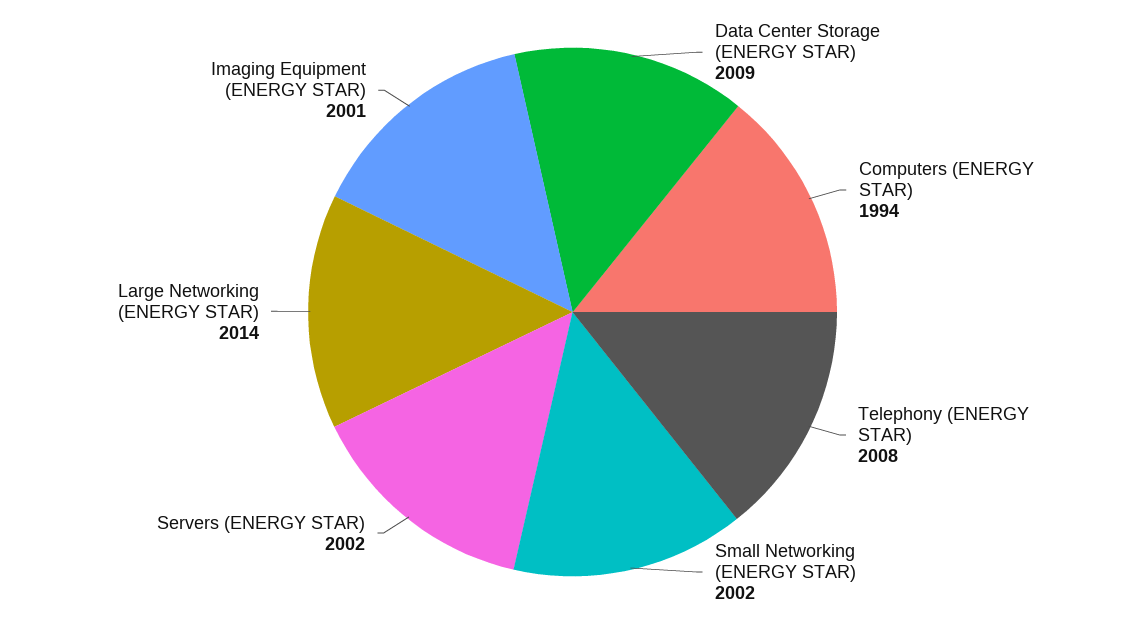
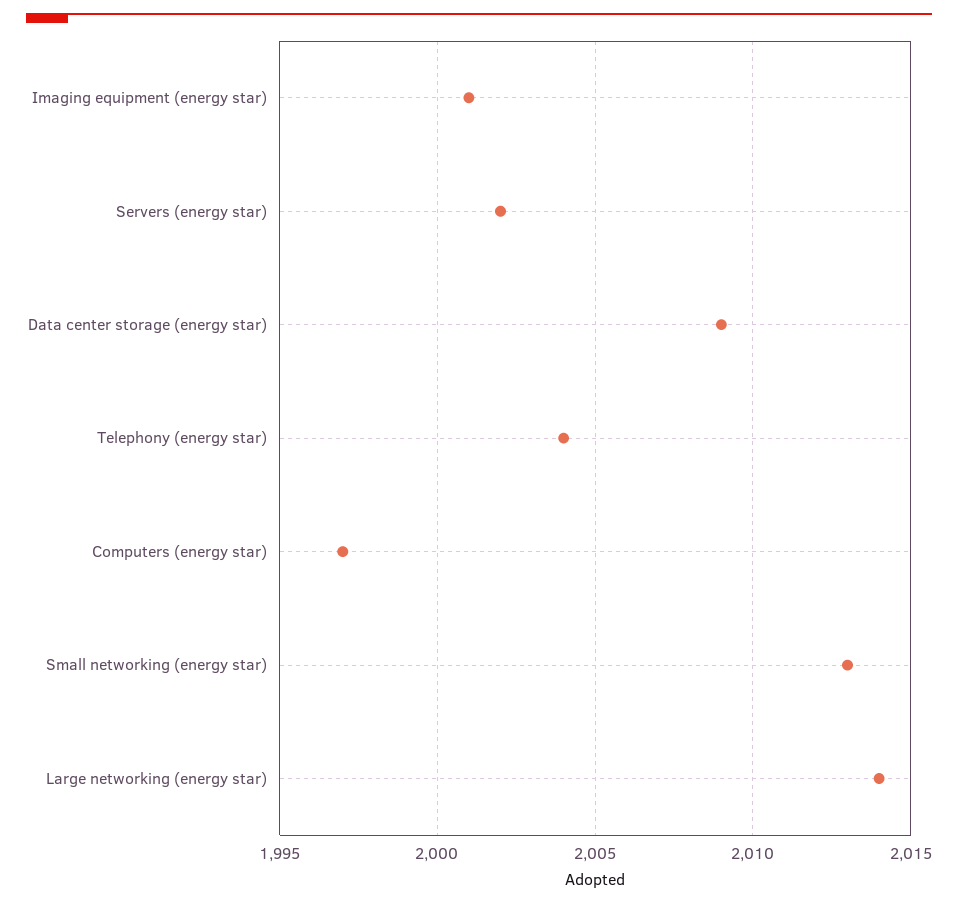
Computers (ENERGY STAR): 1994 -> 1997
Telephony (ENERGY STAR): 2008 -> 2004
Small Networking (ENERGY STAR): 2002 -> 2013

